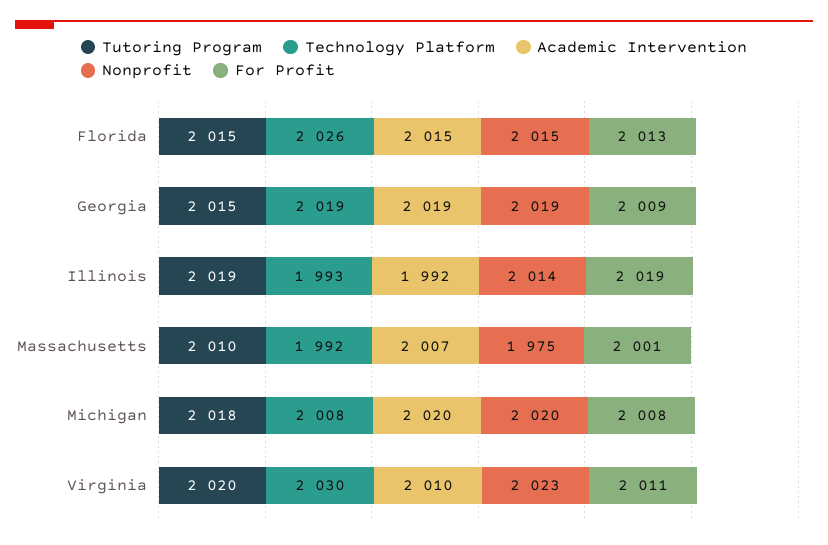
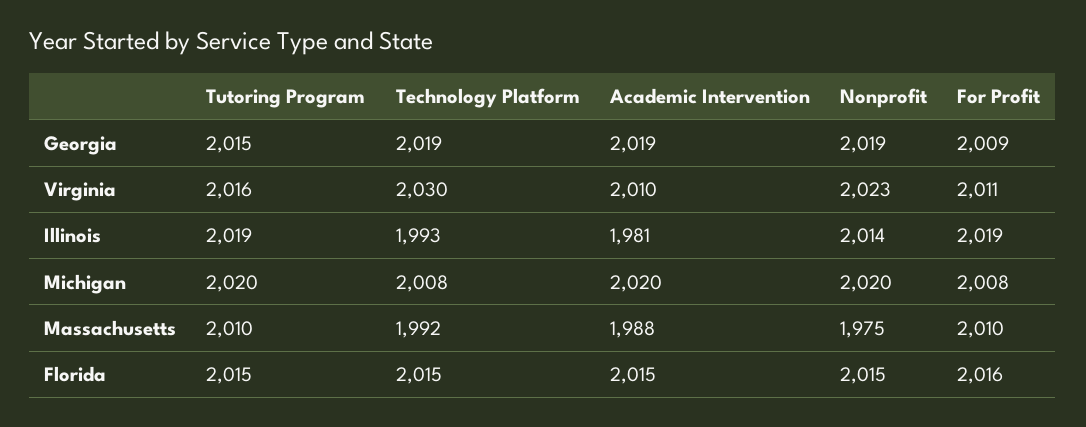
Technology Platform, Florida: 2026 -> 2015
For Profit, Florida: 2013 -> 2016
Academic Intervention, Illinois: 1992 -> 1981
Academic Intervention, Massachusetts: 2007 -> 1988
For Profit, Massachusetts: 2001 -> 2010
Tutoring Program, Michigan: 2018 -> 2020
Tutoring Program, Virginia: 2020 -> 2016

